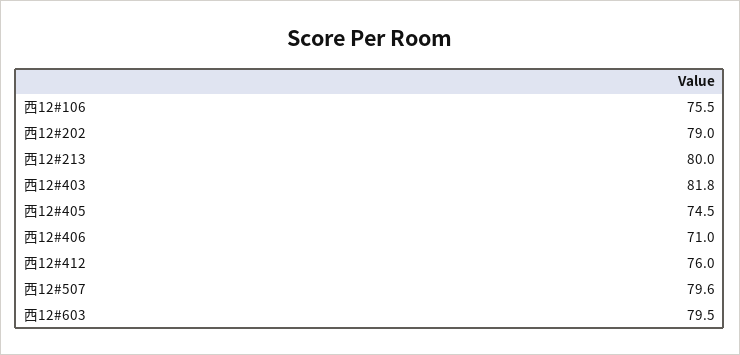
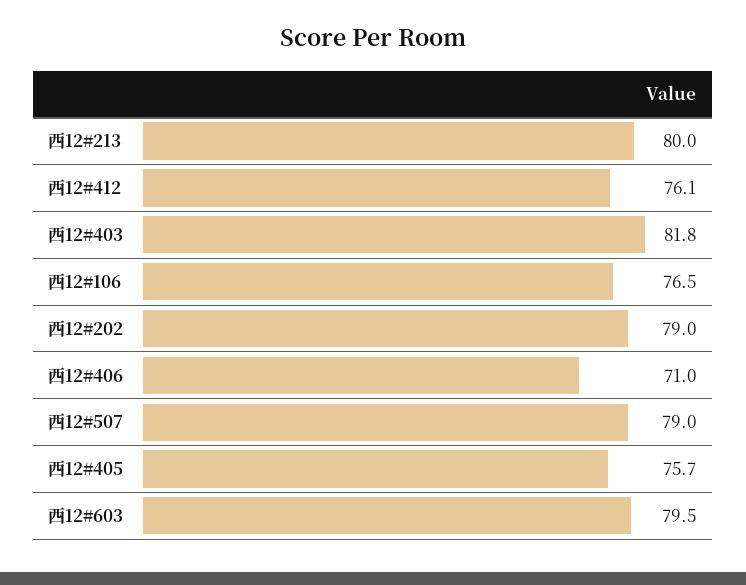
西12#106: 75.5 -> 76.5
西12#405: 74.5 -> 75.7
西12#412: 76 -> 76.1
西12#507: 79.6 -> 79

